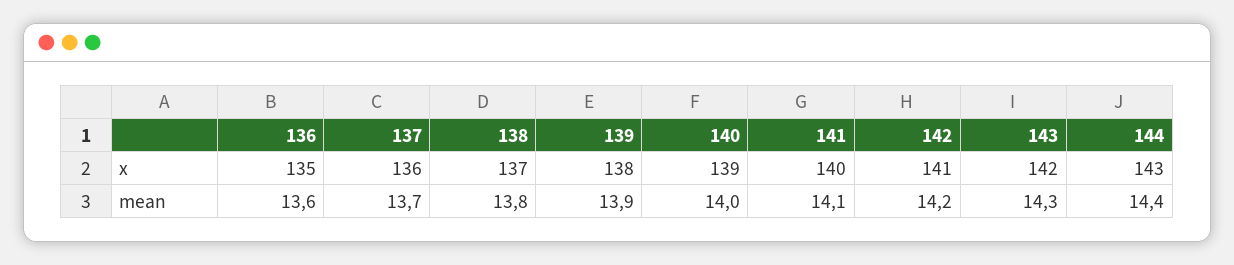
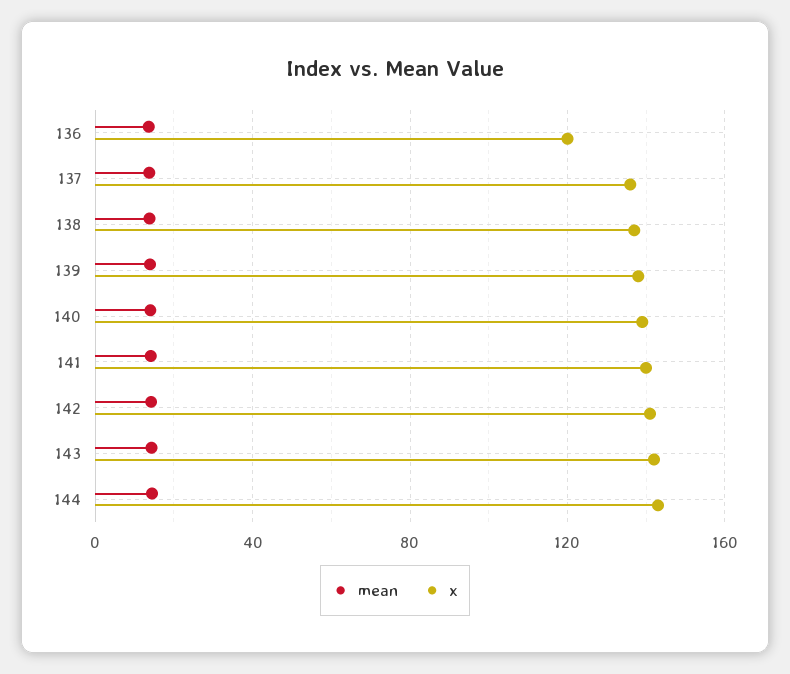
x, 136: 135 -> 120

